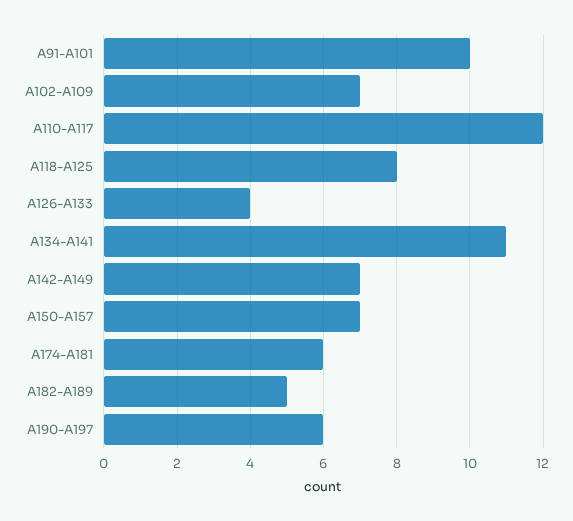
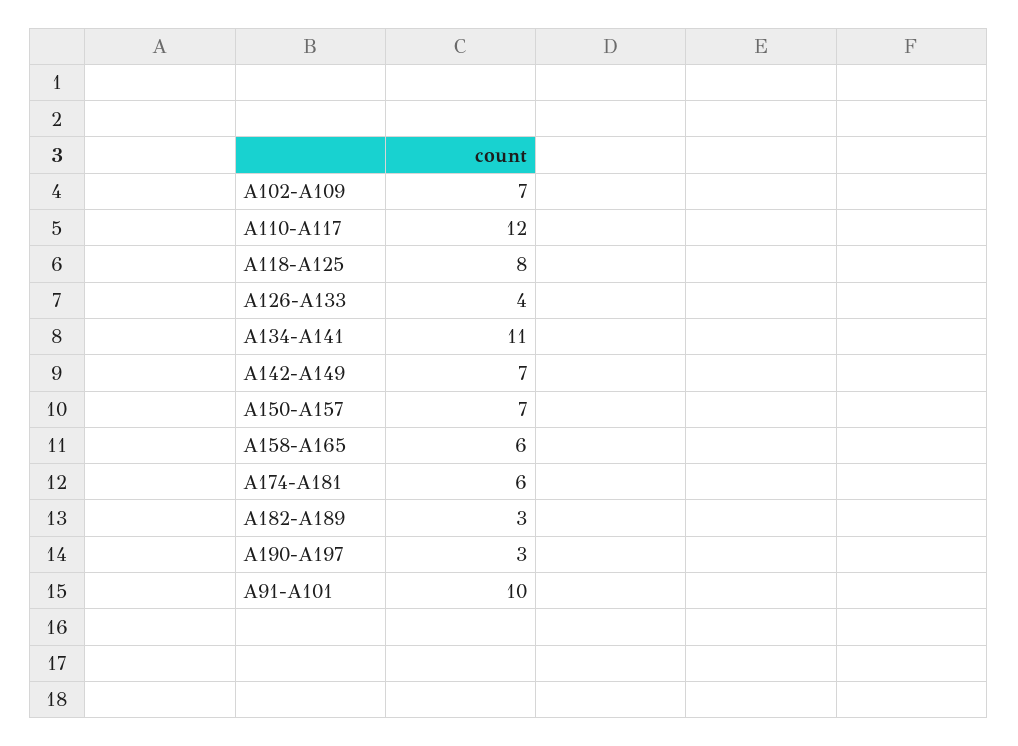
A182-A189: 5 -> 3
A190-A197: 6 -> 3
A158-A165: none -> 6

